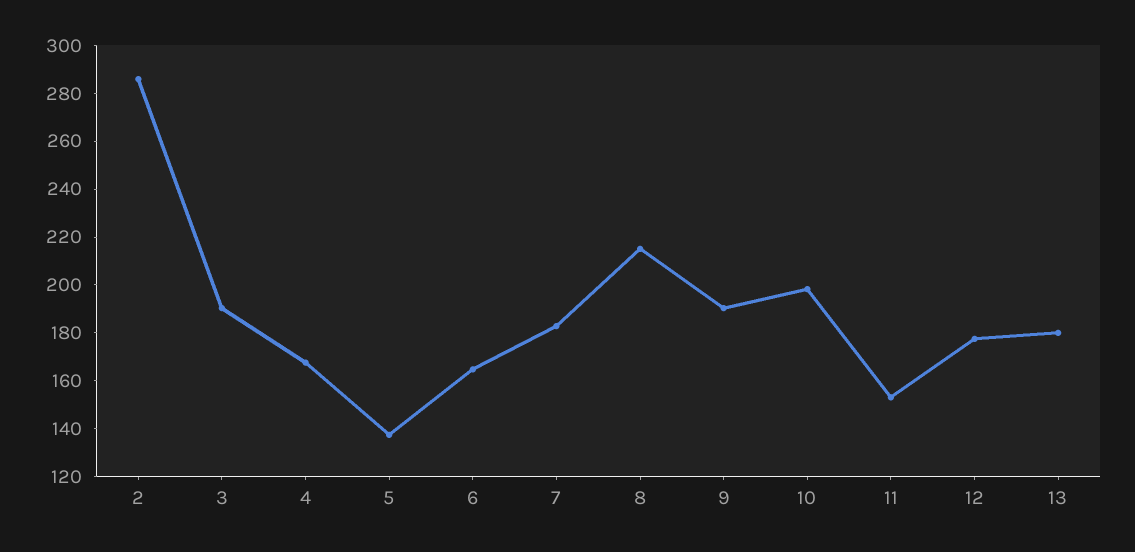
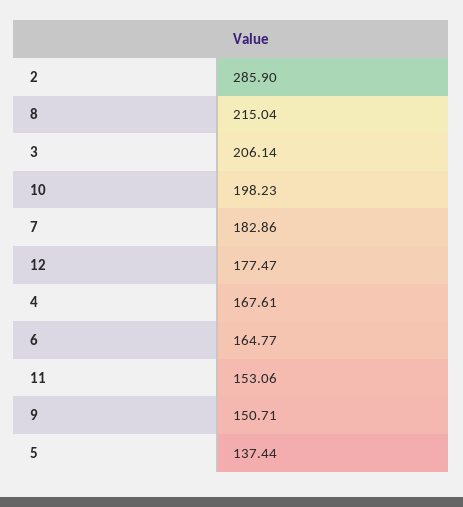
3: 190 -> 206.14
9: 190 -> 150.71
13: 180 -> none

